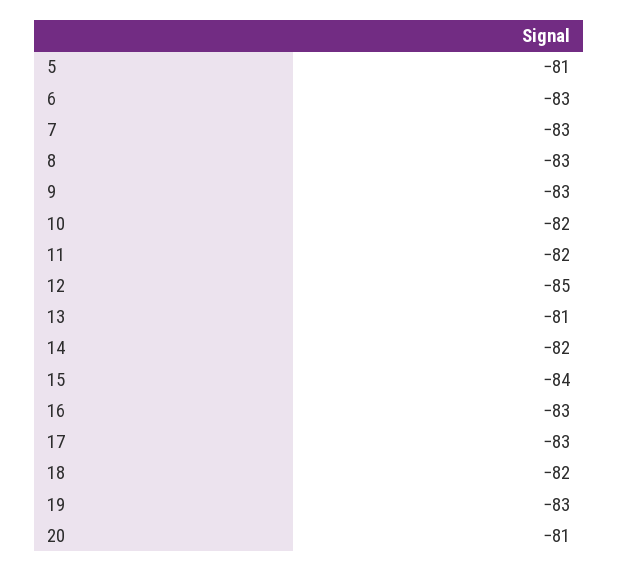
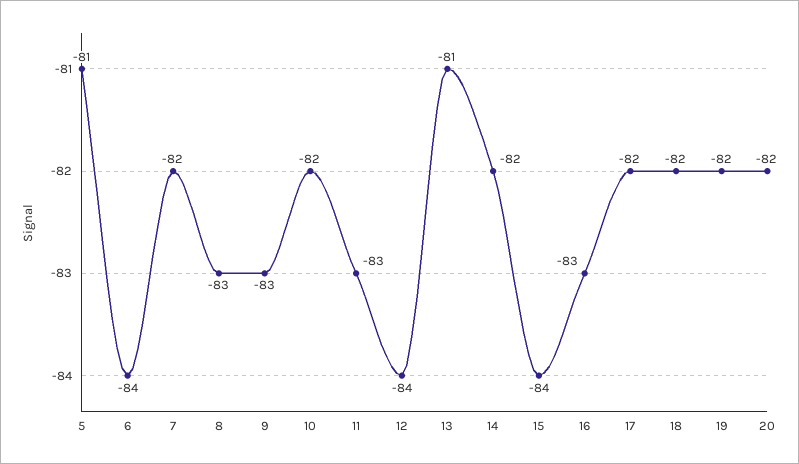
6: -83 -> -84
7: -83 -> -82
11: -82 -> -83
12: -85 -> -84
17: -83 -> -82
19: -83 -> -82
20: -81 -> -82

